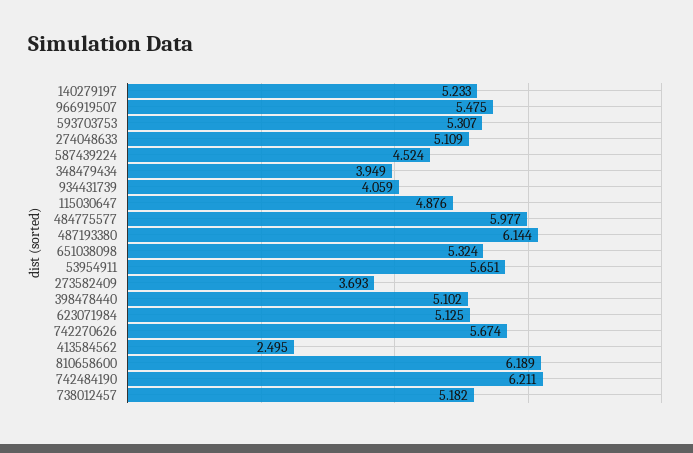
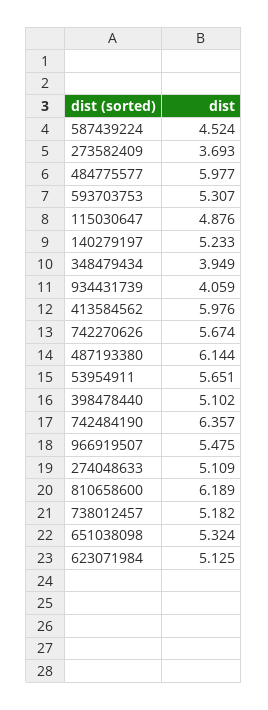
413584562: 2.495 -> 5.976
742484190: 6.211 -> 6.357

